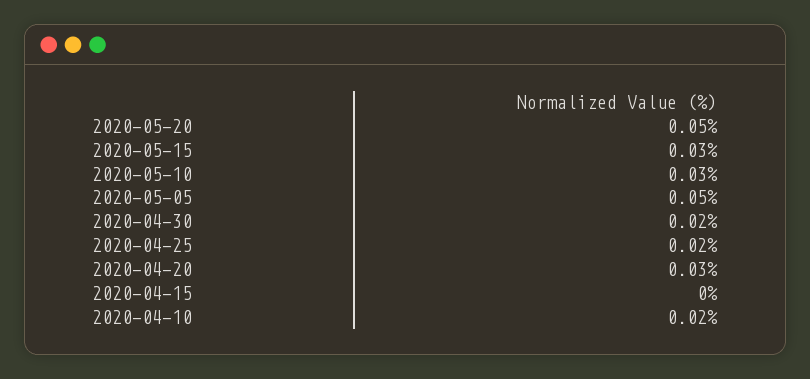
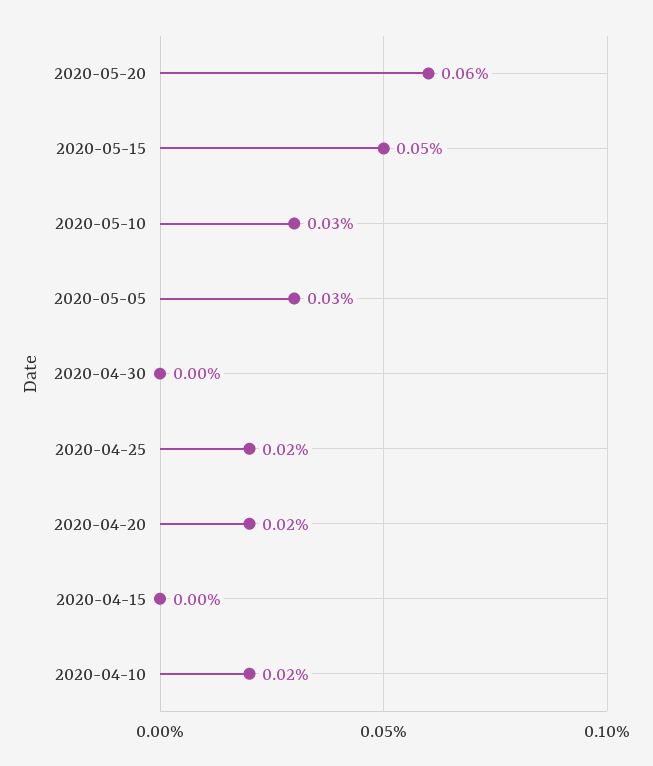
2020-05-20: 0.05 -> 0.06
2020-05-15: 0.03 -> 0.05
2020-05-05: 0.05 -> 0.03
2020-04-30: 0.02 -> 0
2020-04-20: 0.03 -> 0.02

